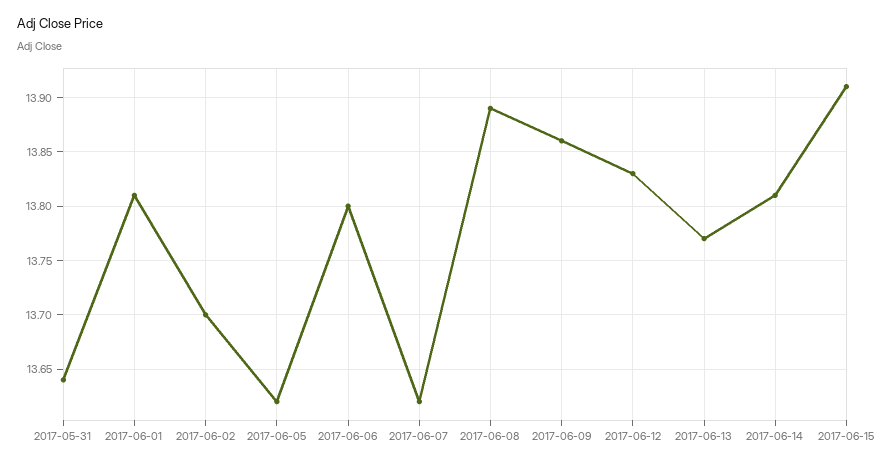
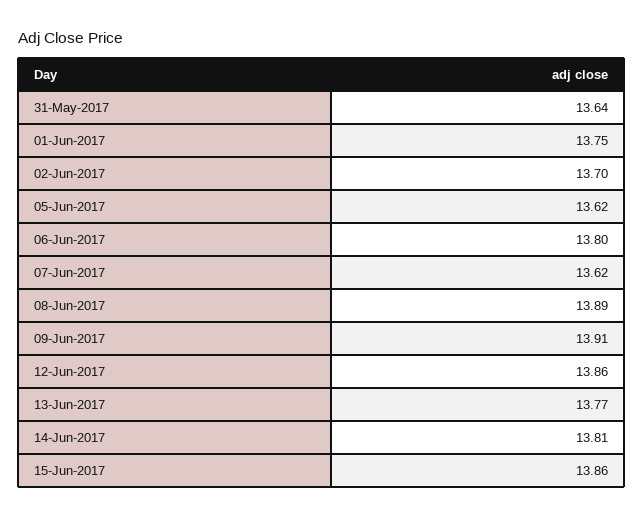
2017-06-01: 13.81 -> 13.75
2017-06-09: 13.86 -> 13.91
2017-06-12: 13.83 -> 13.86
2017-06-15: 13.91 -> 13.86

